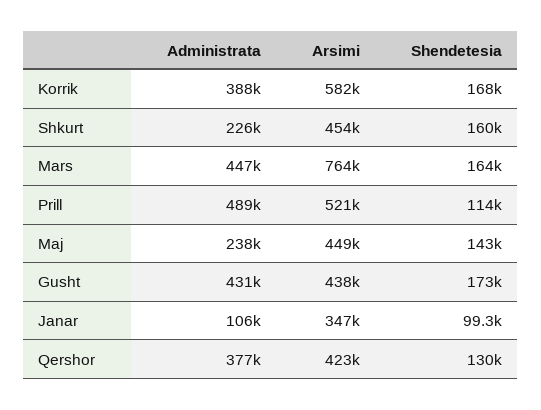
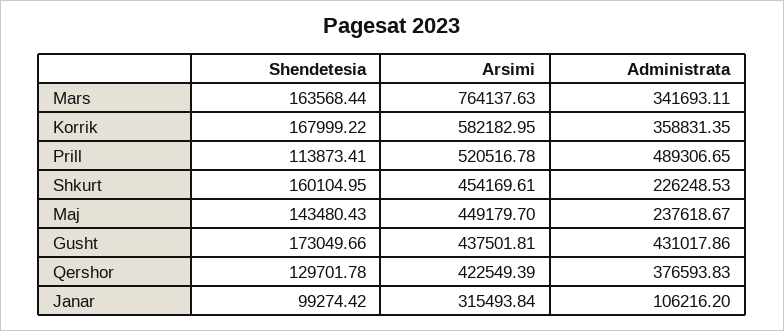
Administrata, Korrik: 388000 -> 358831.35
Administrata, Mars: 447000 -> 341693.11
Arsimi, Janar: 347000 -> 315493.84

